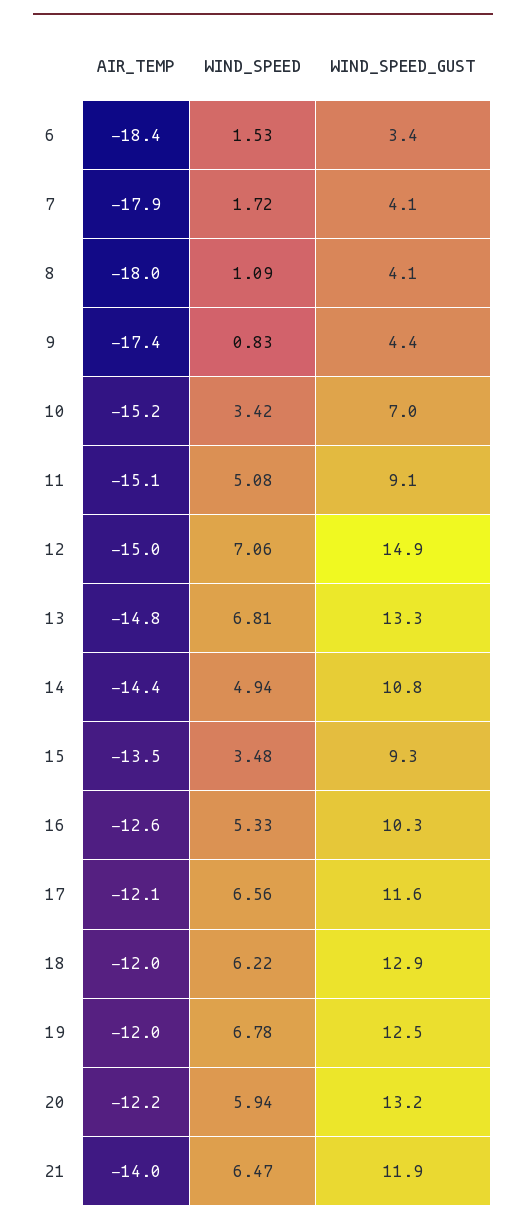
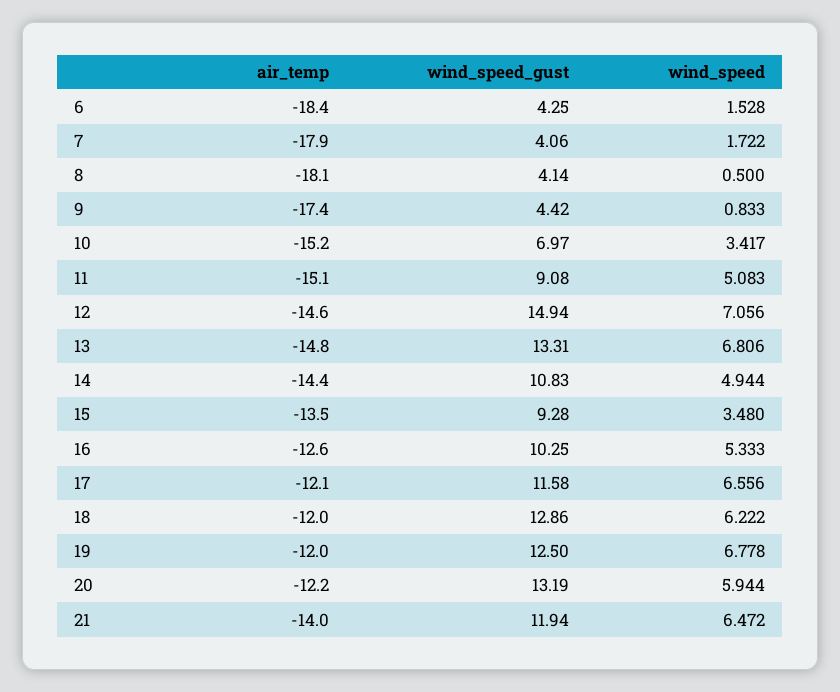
WIND_SPEED_GUST, 6: 3.4 -> 4.25
AIR_TEMP, 8: -18 -> -18.1
WIND_SPEED, 8: 1.09 -> 0.5
AIR_TEMP, 12: -15 -> -14.6

